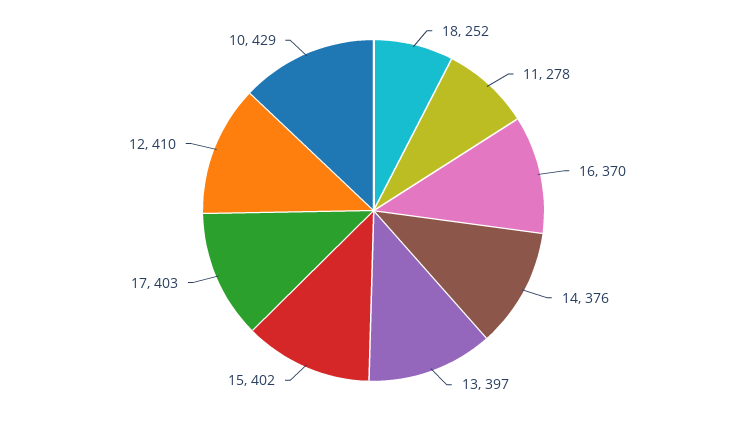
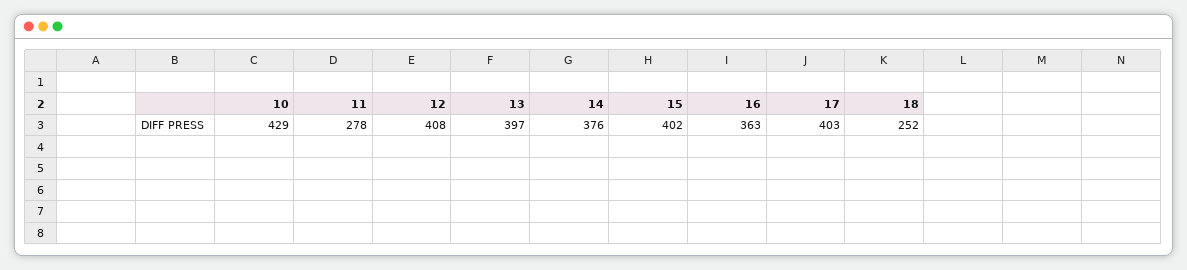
16: 370 -> 363
12: 410 -> 408

